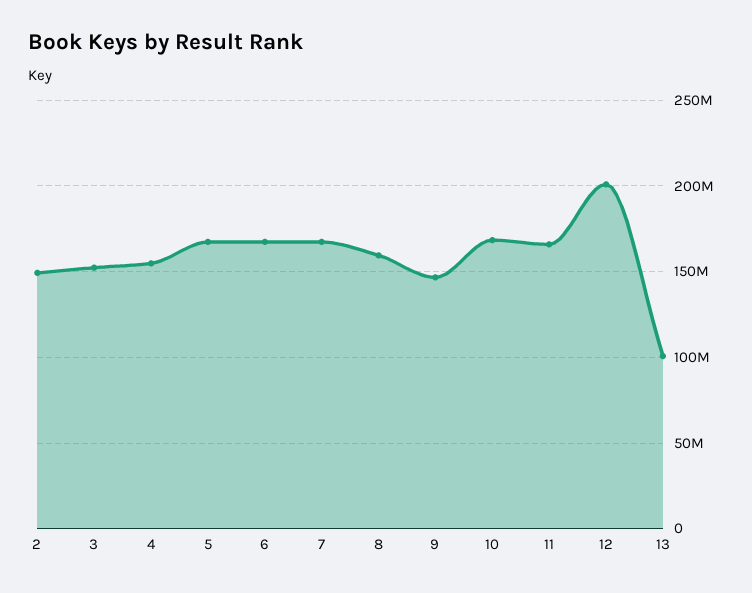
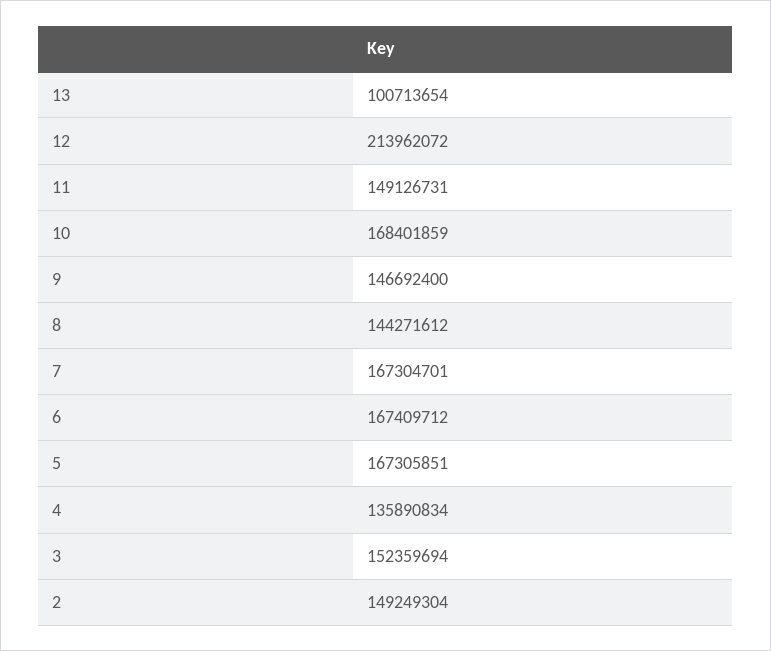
4: 155000000 -> 135890834
8: 160000000 -> 144271612
11: 165000000 -> 149126731
12: 200000000 -> 213962072

